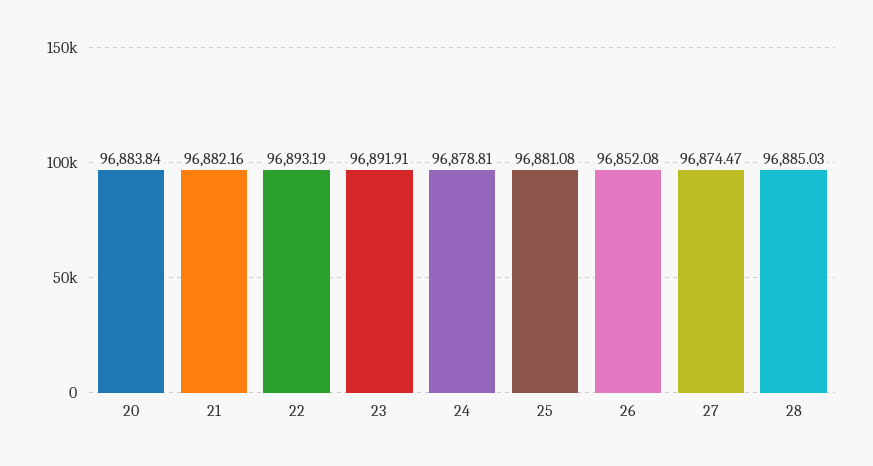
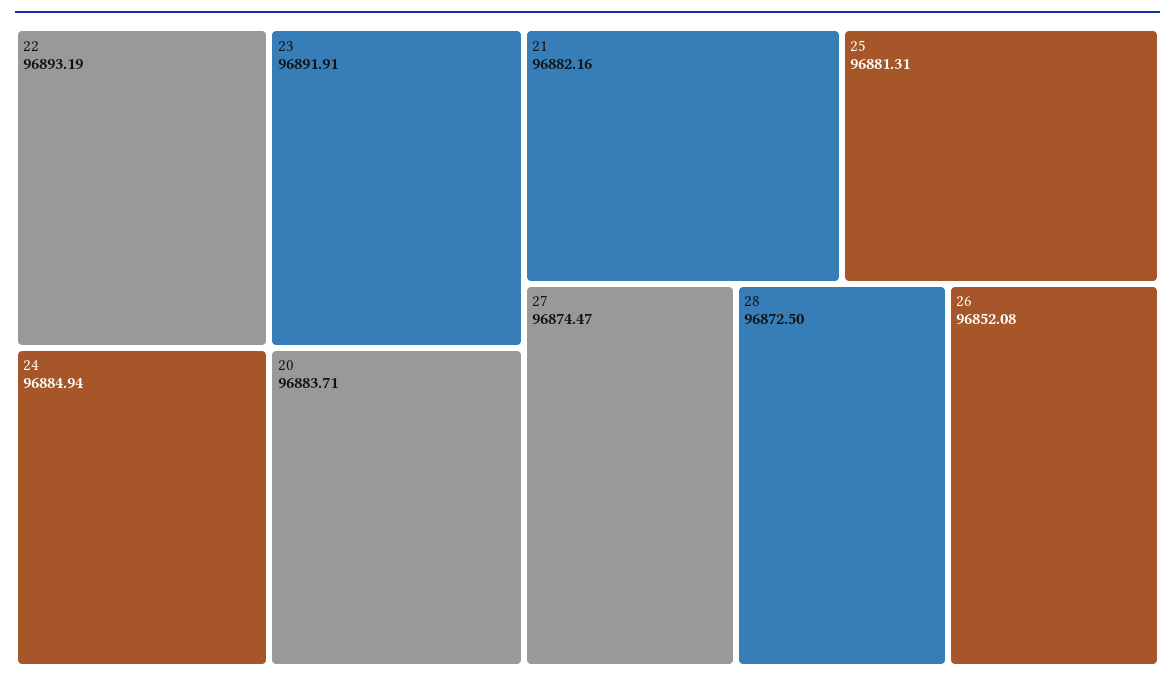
20: 96883.84 -> 96883.71
24: 96878.81 -> 96884.94
25: 96881.08 -> 96881.31
28: 96885.03 -> 96872.5

